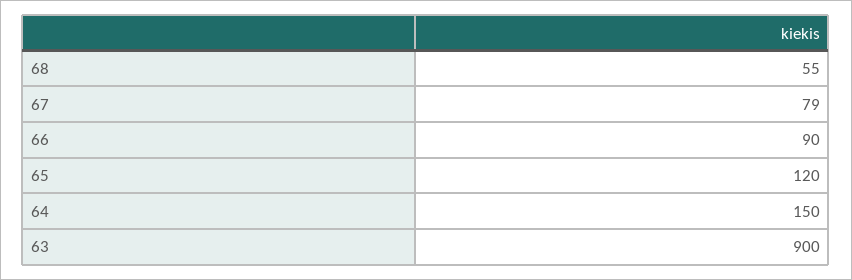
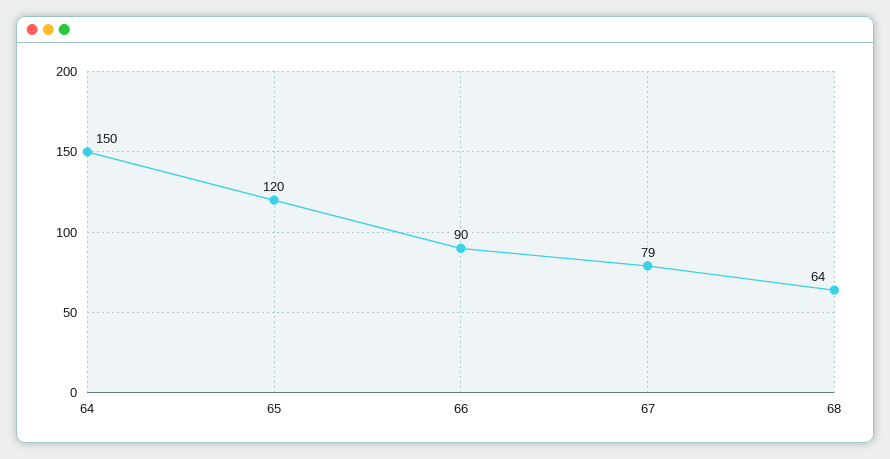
68: 55 -> 64
63: 900 -> none

